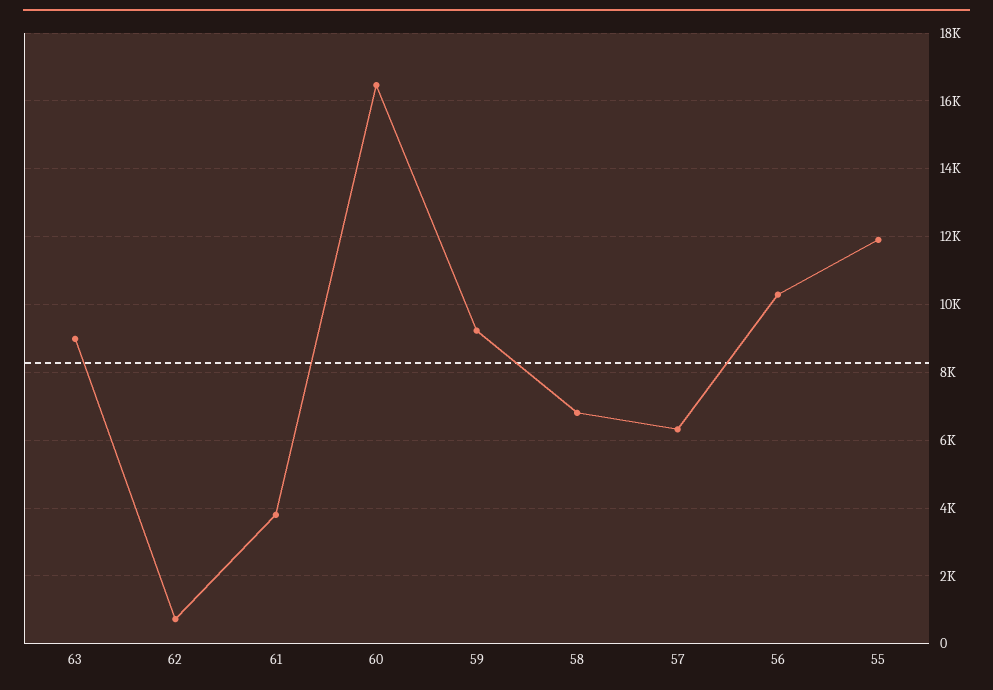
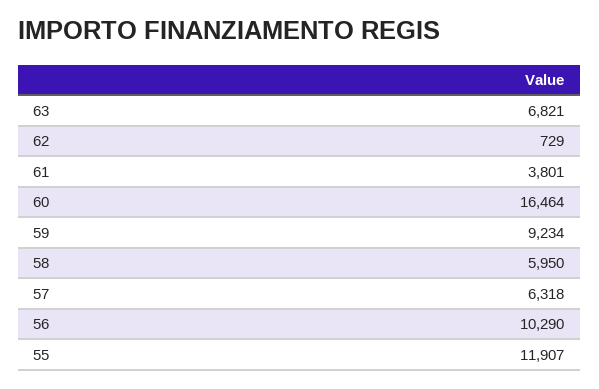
63: 9000 -> 6821
58: 6800 -> 5950

